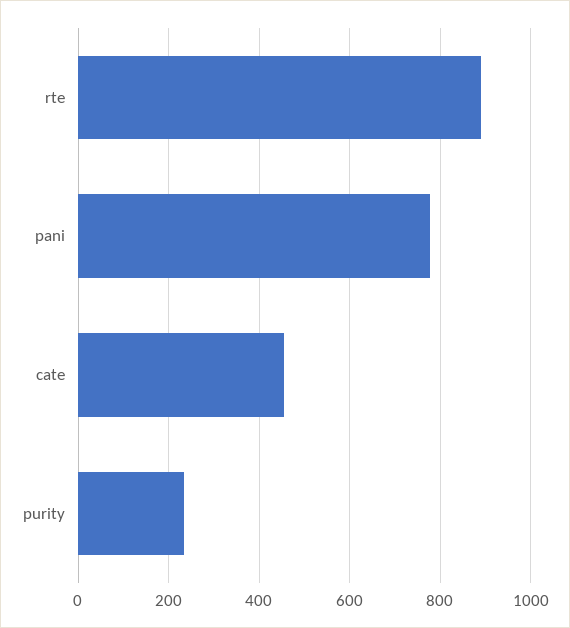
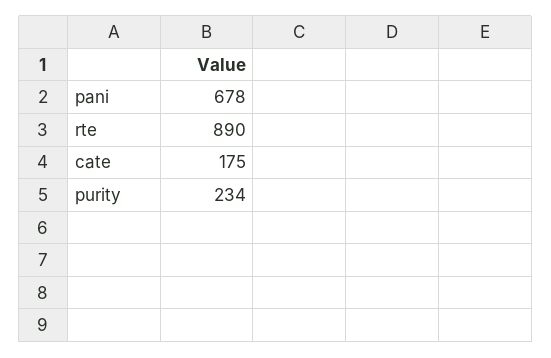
pani: 780 -> 678
cate: 460 -> 175

